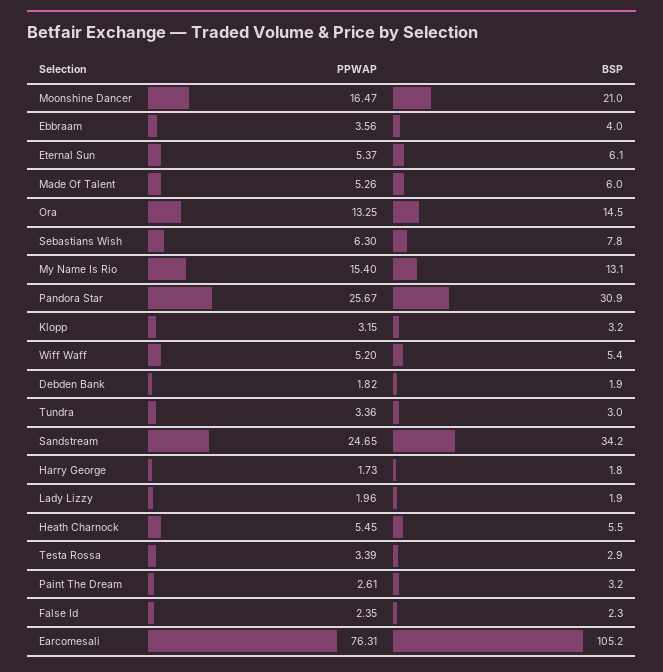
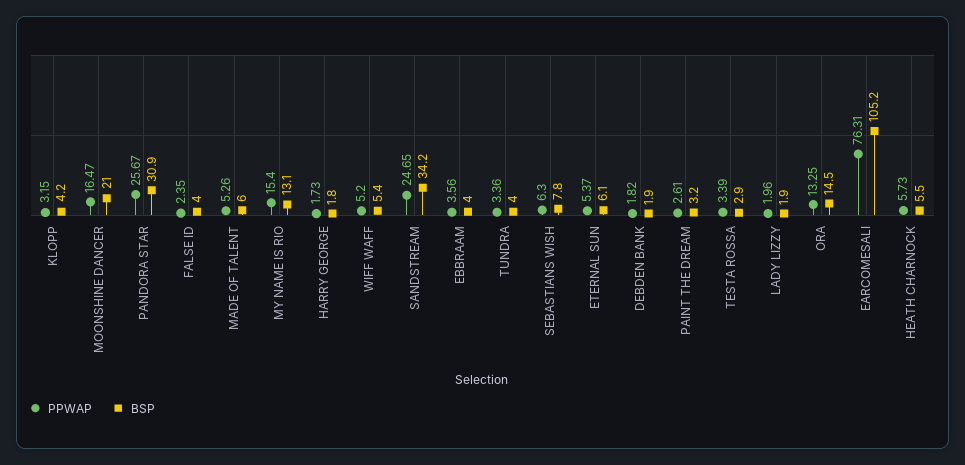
BSP, Klopp: 3.2 -> 4.2
BSP, Tundra: 3 -> 4
PPWAP, Heath Charnock: 5.45 -> 5.73
BSP, False Id: 2.3 -> 4

